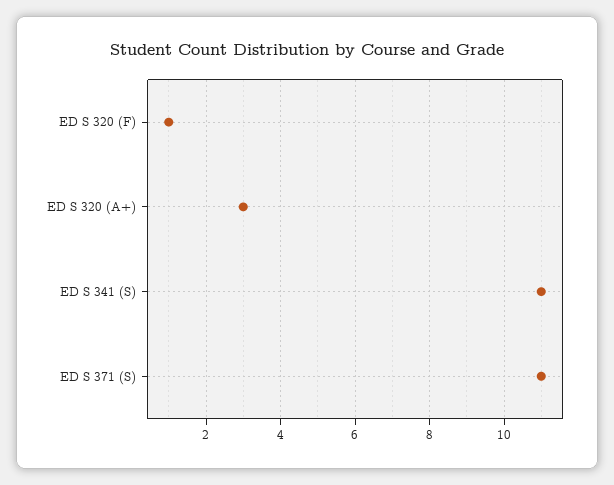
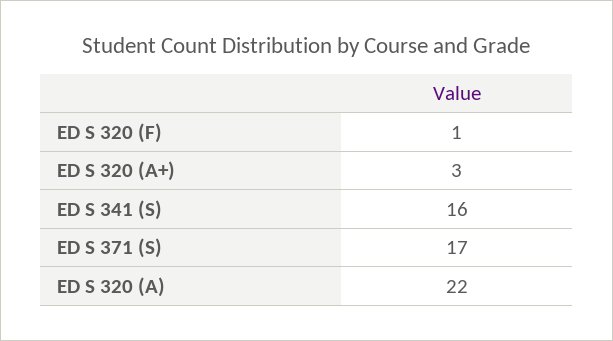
ED S 341 (S): 11 -> 16
ED S 371 (S): 11 -> 17
ED S 320 (A): none -> 22

